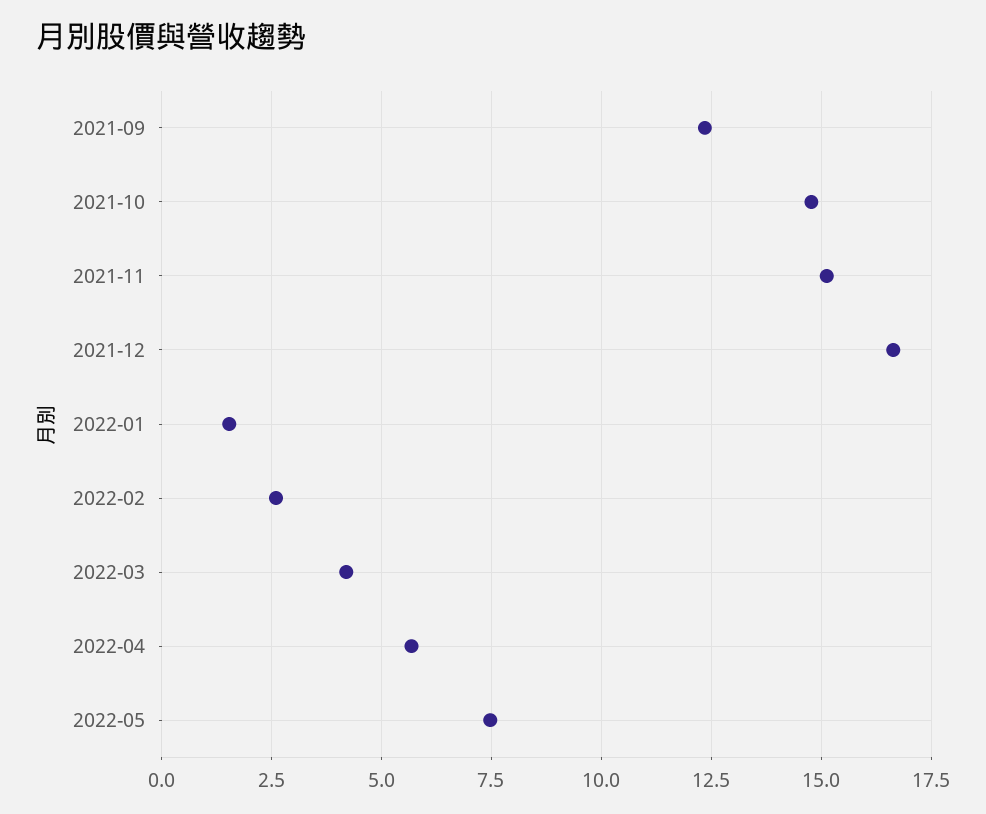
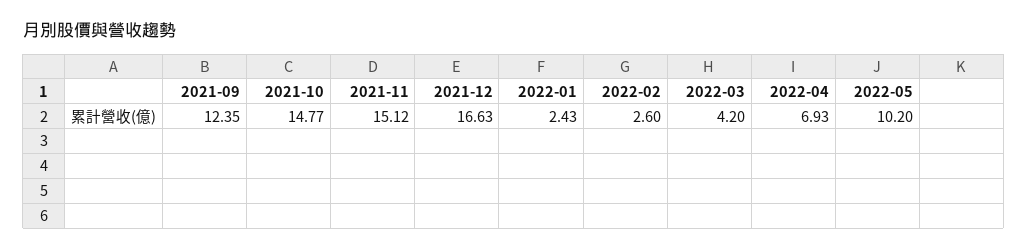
2022-01: 1.5 -> 2.43
2022-04: 5.75 -> 6.93
2022-05: 7.5 -> 10.2

